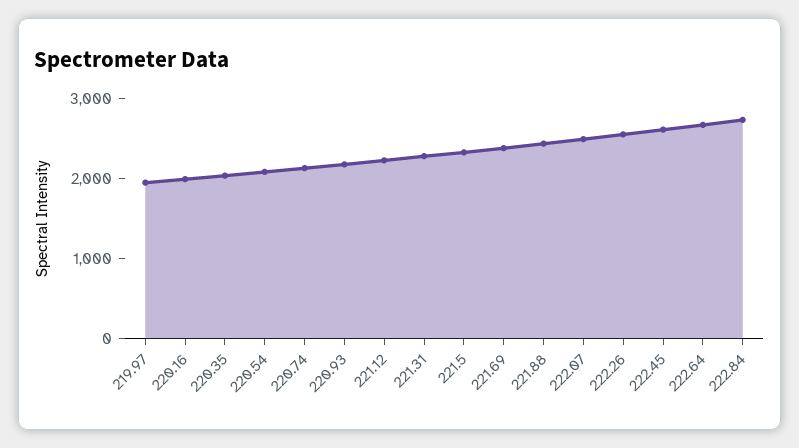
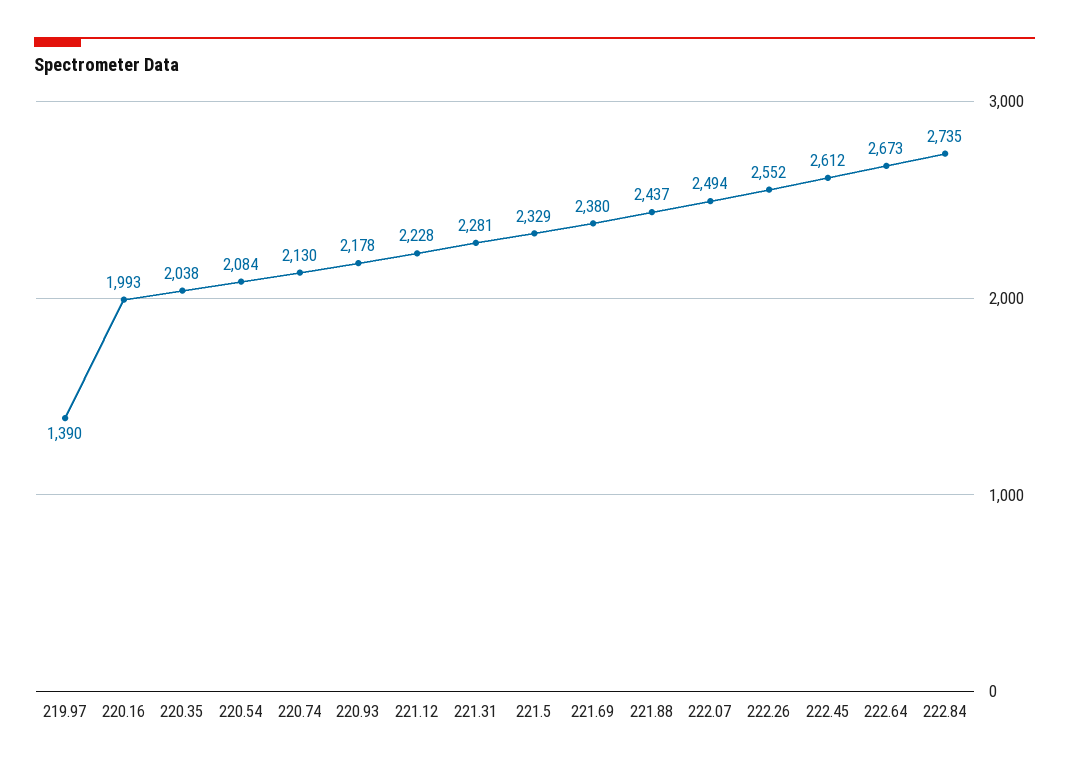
219.97: 2000 -> 1390

